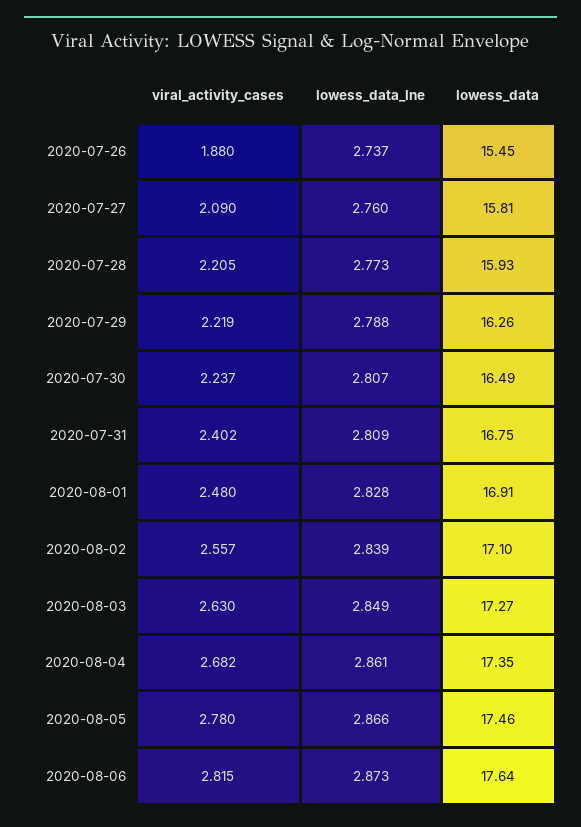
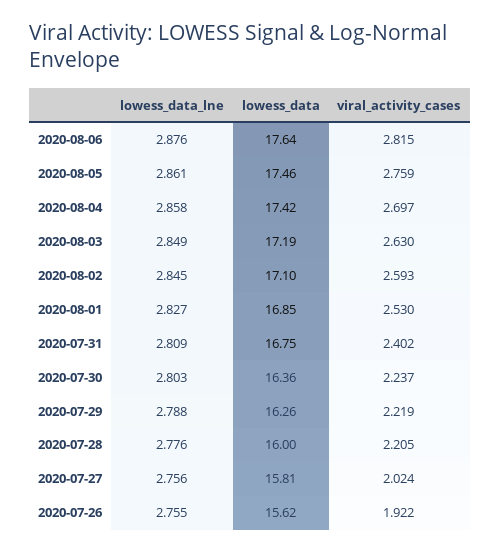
viral_activity_cases, 2020-07-26: 1.88 -> 1.922
lowess_data_lne, 2020-07-26: 2.737 -> 2.755
lowess_data, 2020-07-26: 15.45 -> 15.62
viral_activity_cases, 2020-07-27: 2.09 -> 2.024
lowess_data_lne, 2020-07-27: 2.76 -> 2.756
lowess_data_lne, 2020-07-28: 2.773 -> 2.776
lowess_data, 2020-07-28: 15.93 -> 16
lowess_data_lne, 2020-07-30: 2.807 -> 2.803
lowess_data, 2020-07-30: 16.49 -> 16.36
viral_activity_cases, 2020-08-01: 2.48 -> 2.53
lowess_data_lne, 2020-08-01: 2.828 -> 2.827
lowess_data, 2020-08-01: 16.91 -> 16.85
viral_activity_cases, 2020-08-02: 2.557 -> 2.593
lowess_data_lne, 2020-08-02: 2.839 -> 2.845
lowess_data, 2020-08-03: 17.27 -> 17.19
viral_activity_cases, 2020-08-04: 2.682 -> 2.697
lowess_data_lne, 2020-08-04: 2.861 -> 2.858
lowess_data, 2020-08-04: 17.35 -> 17.42
viral_activity_cases, 2020-08-05: 2.78 -> 2.759
lowess_data_lne, 2020-08-05: 2.866 -> 2.861
lowess_data_lne, 2020-08-06: 2.873 -> 2.876

